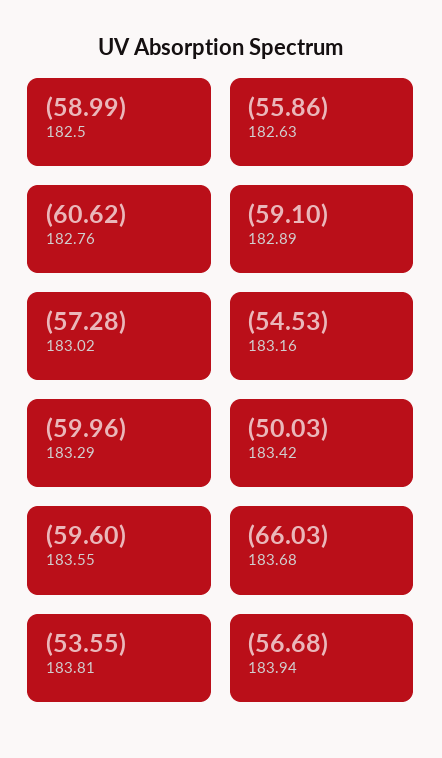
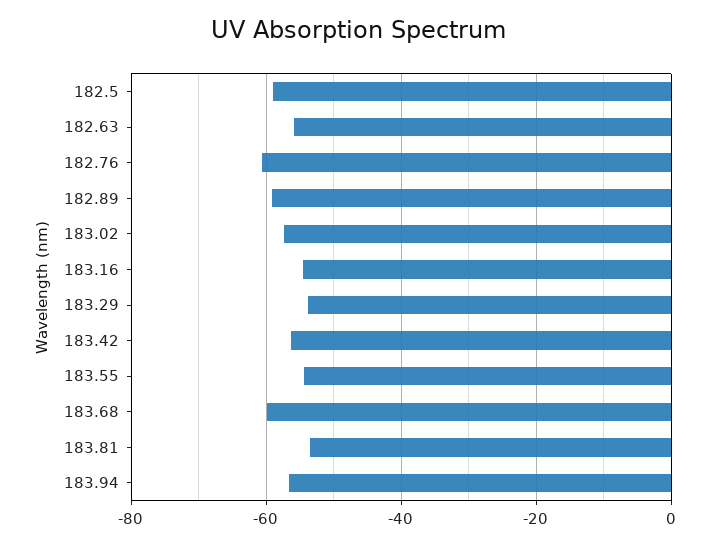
183.29: -59.96 -> -54
183.42: -50.03 -> -56
183.55: -59.6 -> -54
183.68: -66.03 -> -60

